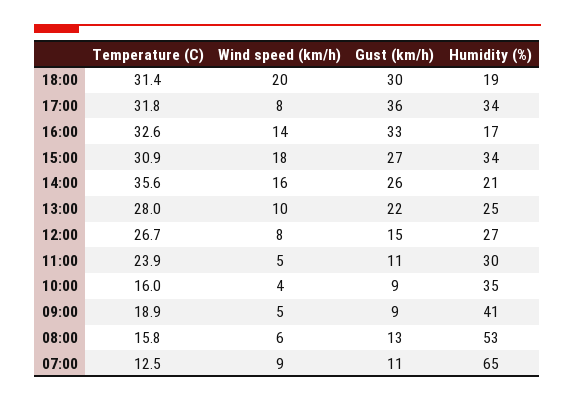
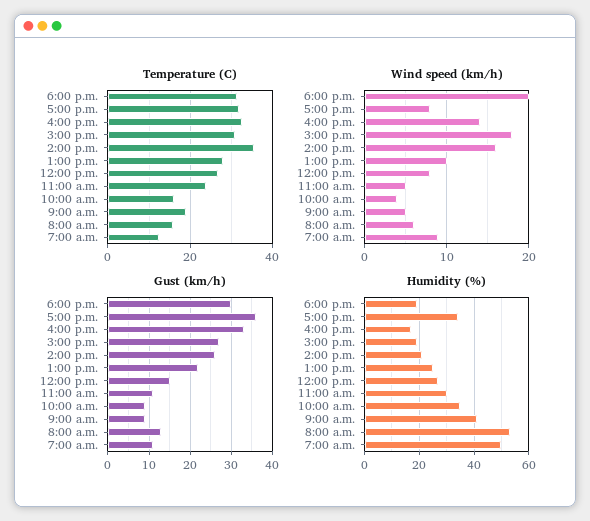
Humidity (%), 15:00: 34 -> 20
Humidity (%), 07:00: 65 -> 50

